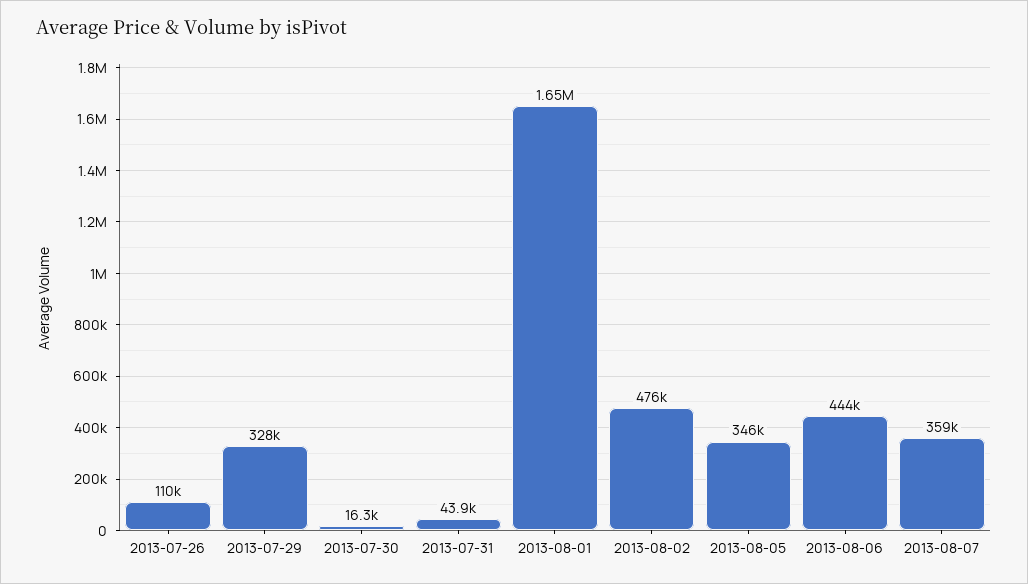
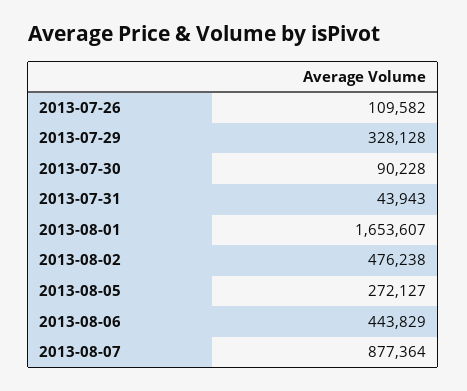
2013-07-30: 16300 -> 90228
2013-08-05: 346000 -> 272127
2013-08-07: 359000 -> 877364

